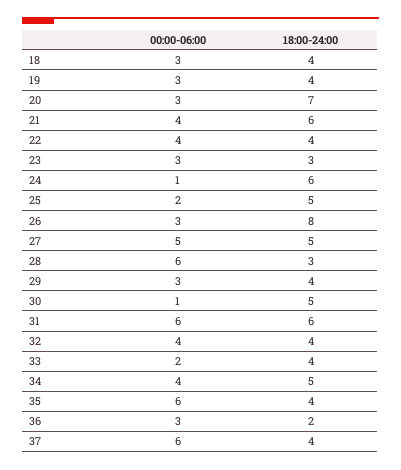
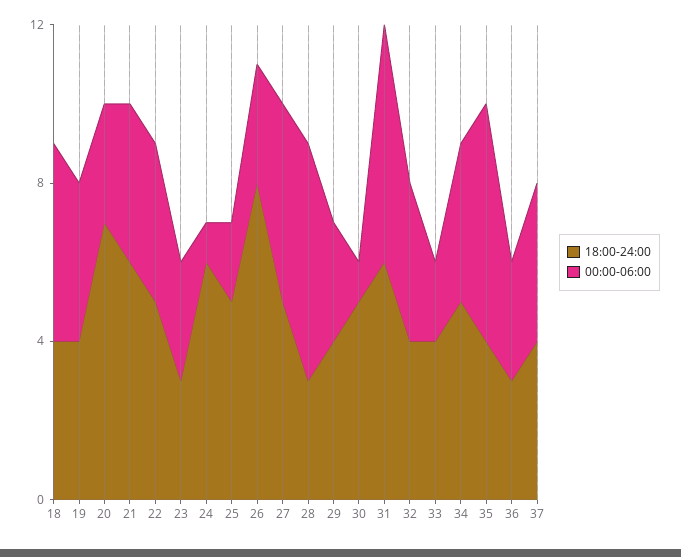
00:00-06:00, 18: 3 -> 5
00:00-06:00, 19: 3 -> 4
18:00-24:00, 22: 4 -> 5
18:00-24:00, 36: 2 -> 3
00:00-06:00, 37: 6 -> 4

